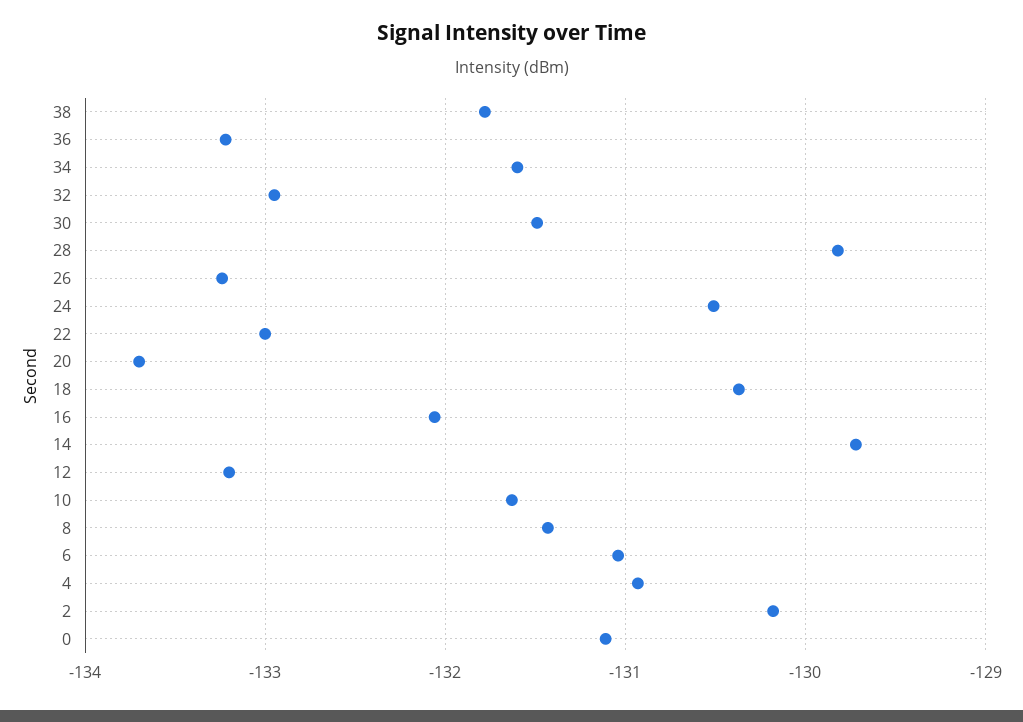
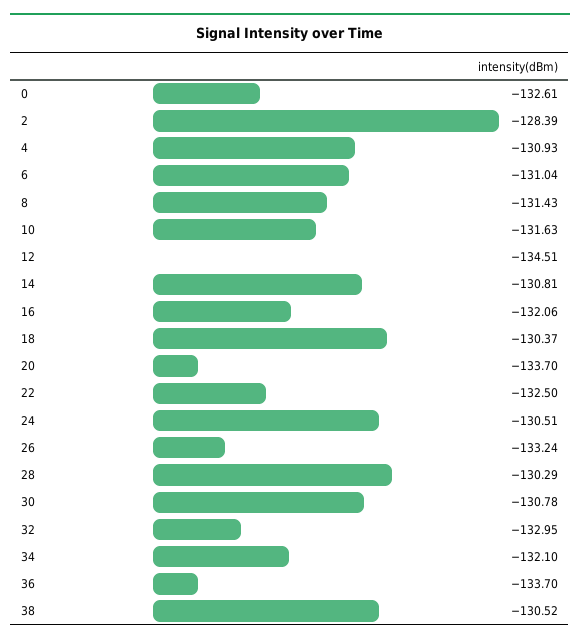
38: -131.8 -> -130.52
36: -133.2 -> -133.7
34: -131.6 -> -132.1
30: -131.5 -> -130.78
28: -129.8 -> -130.29
22: -133 -> -132.5
14: -129.7 -> -130.81
12: -133.2 -> -134.51
2: -130.2 -> -128.39
0: -131.1 -> -132.61

